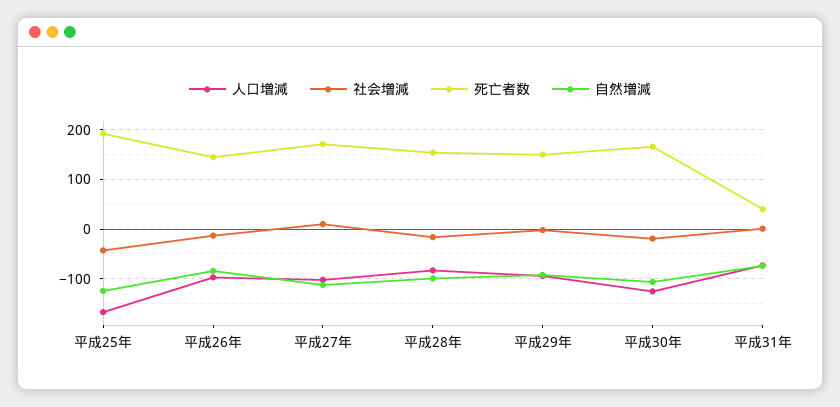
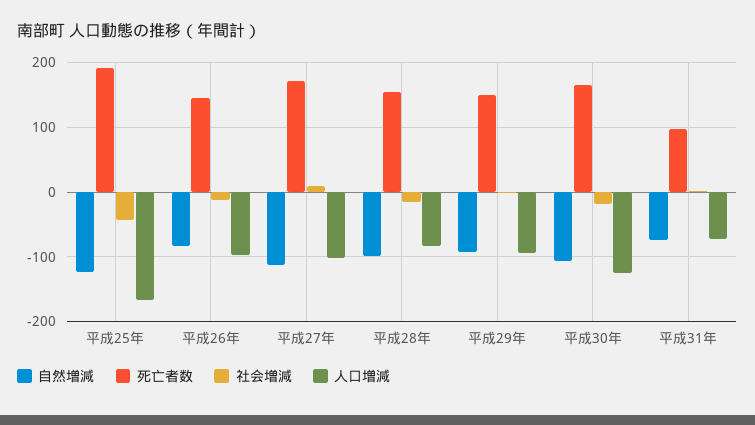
死亡者数, 平成31年: 40 -> 100

